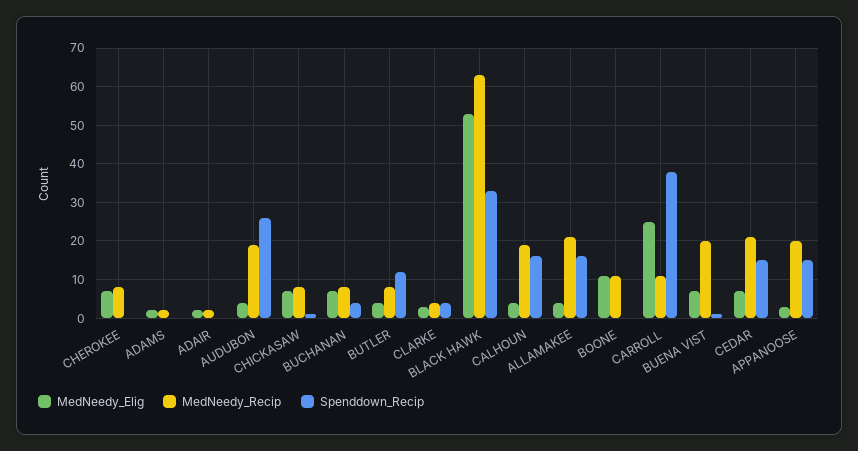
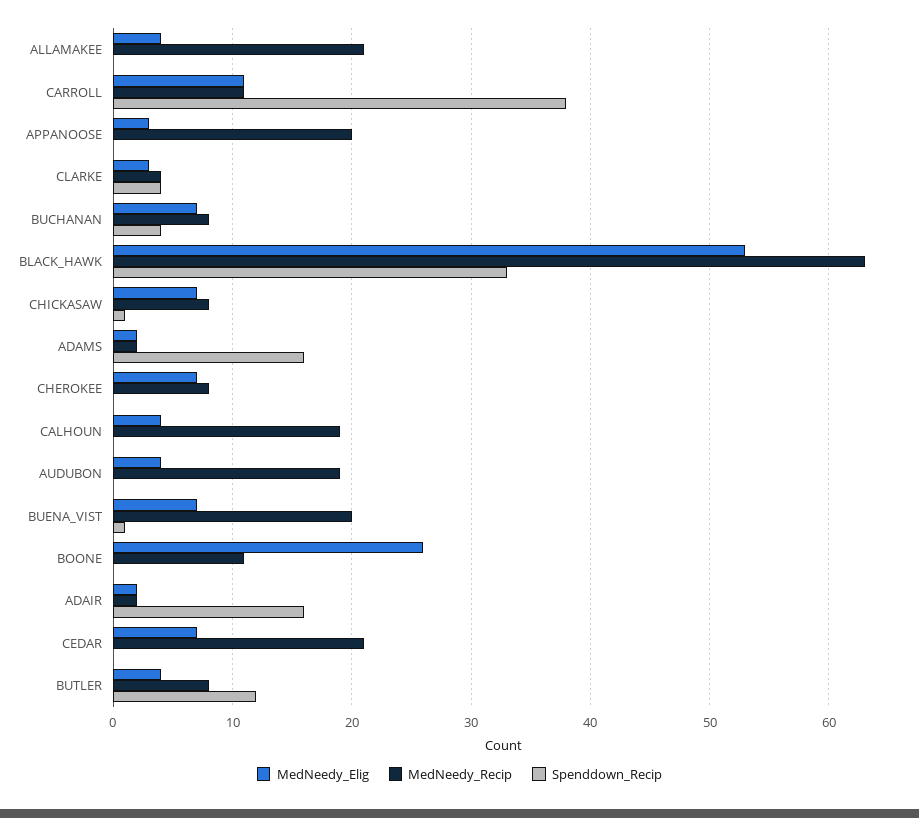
Spenddown_Recip, ADAMS: 0 -> 16
Spenddown_Recip, ADAIR: 0 -> 16
Spenddown_Recip, AUDUBON: 25 -> 0
Spenddown_Recip, CALHOUN: 15 -> 0
Spenddown_Recip, ALLAMAKEE: 15 -> 0
MedNeedy_Elig, BOONE: 10 -> 26
MedNeedy_Elig, CARROLL: 25 -> 11
Spenddown_Recip, CEDAR: 15 -> 0
Spenddown_Recip, APPANOOSE: 15 -> 0

